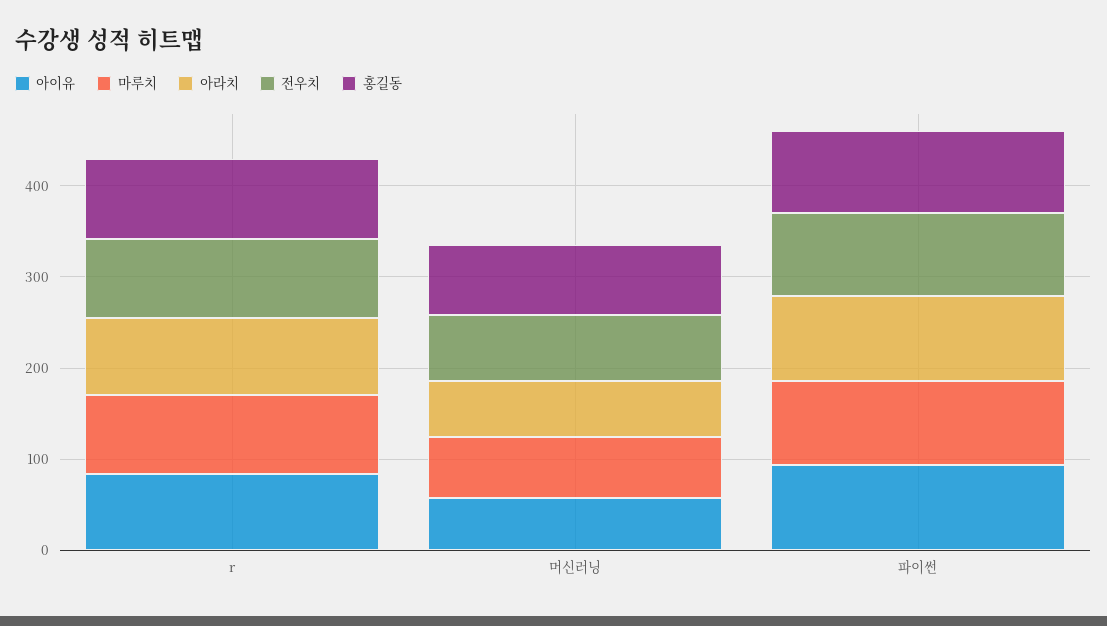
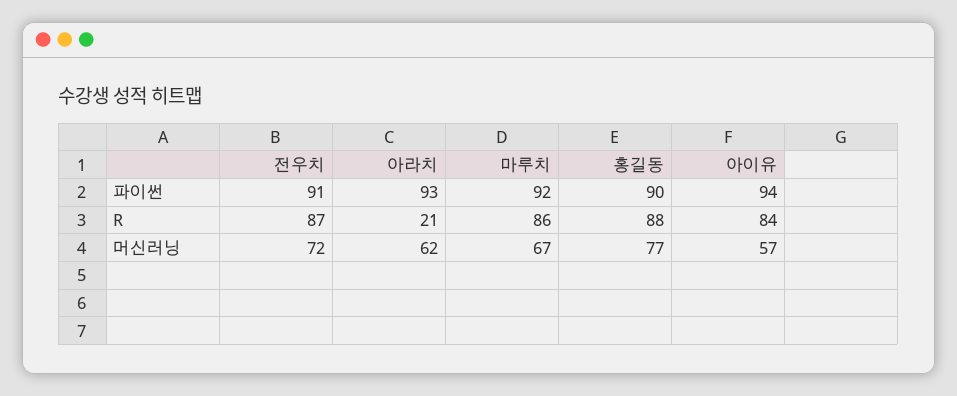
아라치, r: 80 -> 21

